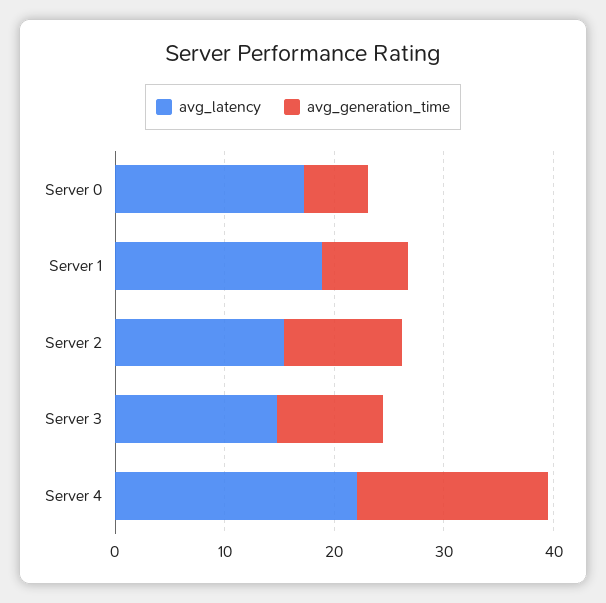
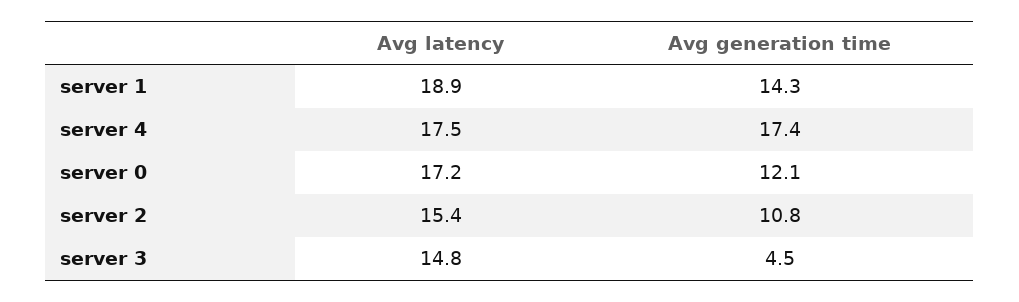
avg_generation_time, Server 0: 6 -> 12.1
avg_generation_time, Server 1: 8 -> 14.3
avg_generation_time, Server 3: 10 -> 4.5
avg_latency, Server 4: 22 -> 17.5

